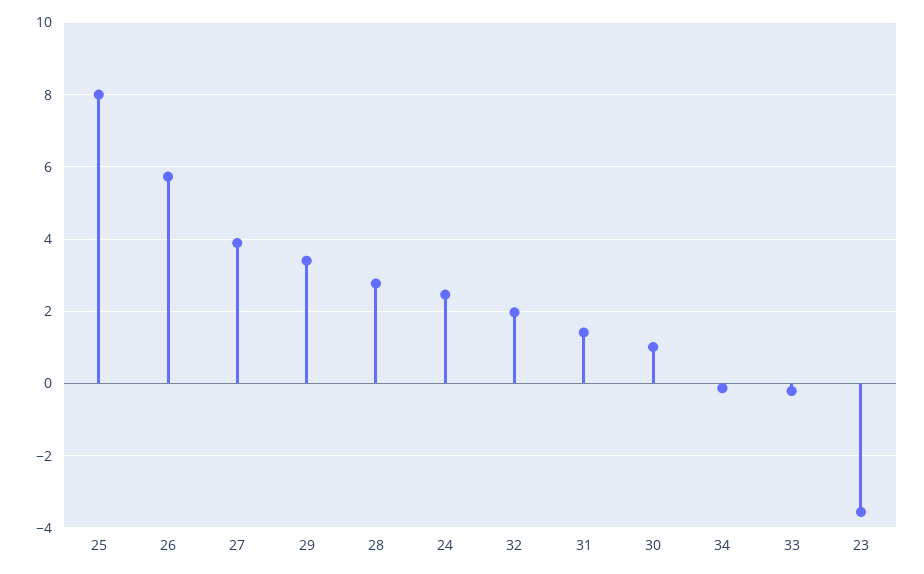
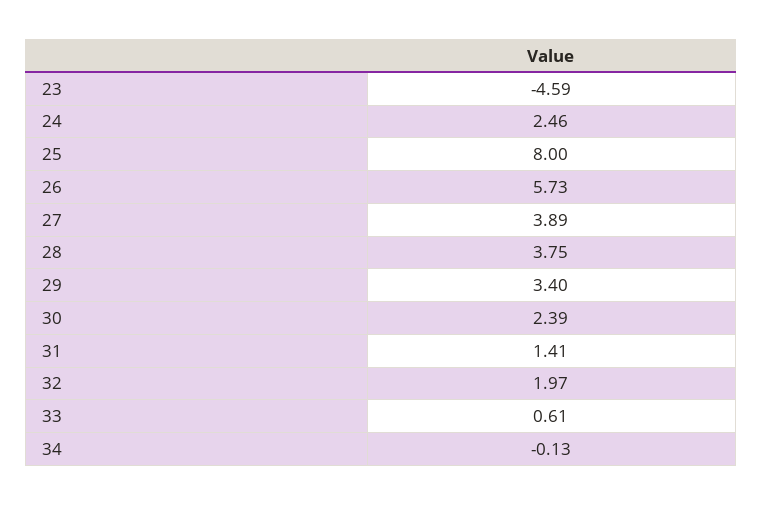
28: 2.8 -> 3.75
30: 1 -> 2.39
33: -0.2 -> 0.61
23: -3.6 -> -4.59

